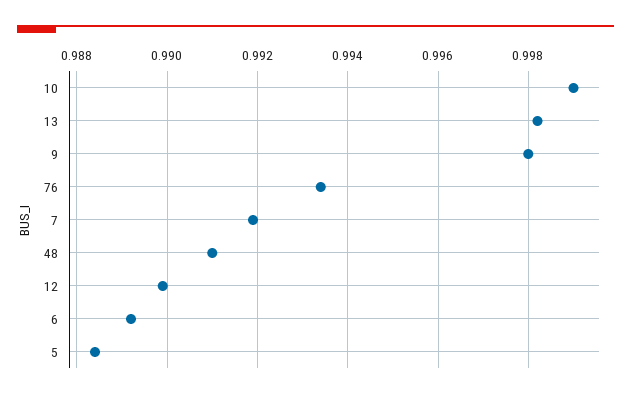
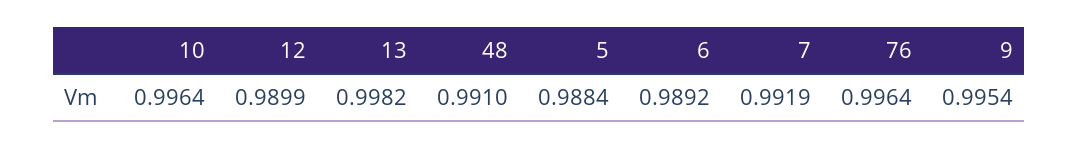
10: 0.999 -> 0.9964
9: 0.998 -> 0.9954
76: 0.9935 -> 0.9964

